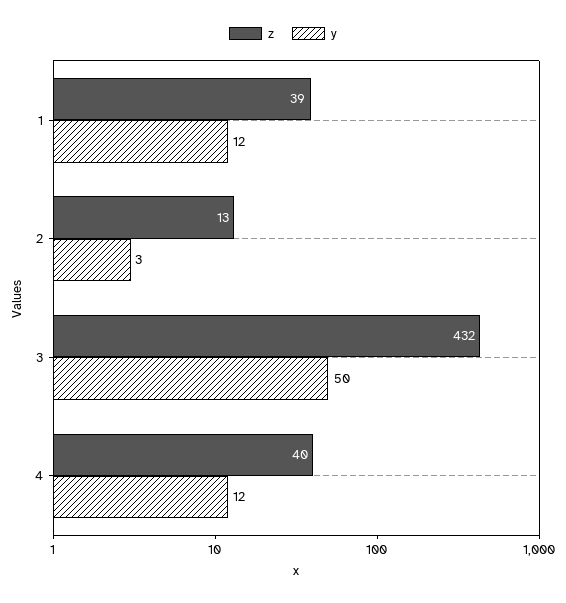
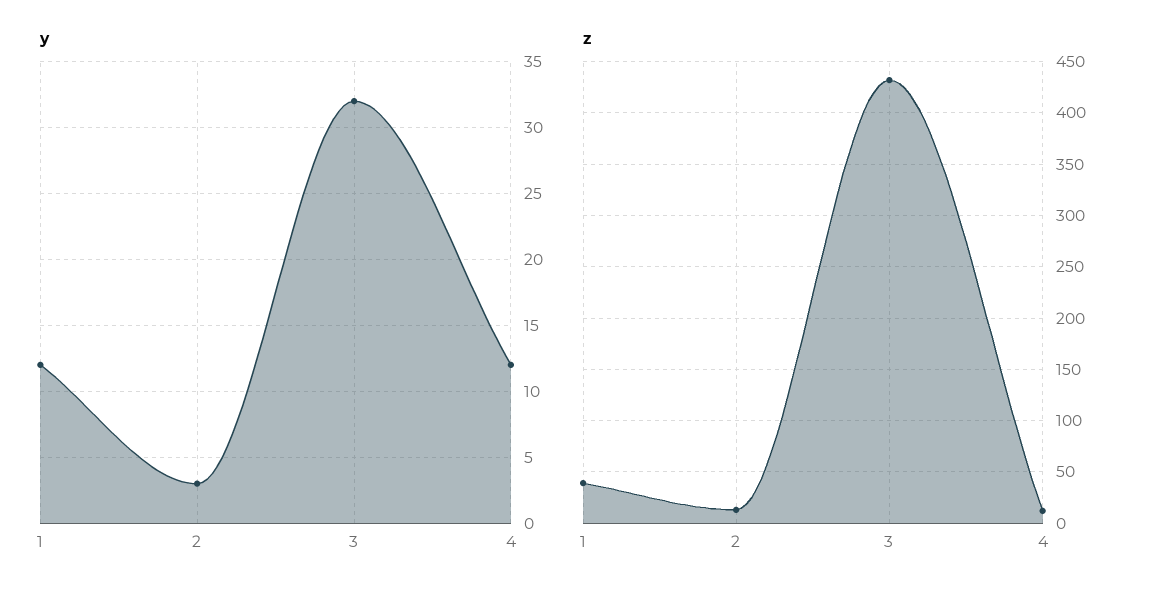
y, 3: 50 -> 32
z, 4: 40 -> 10

